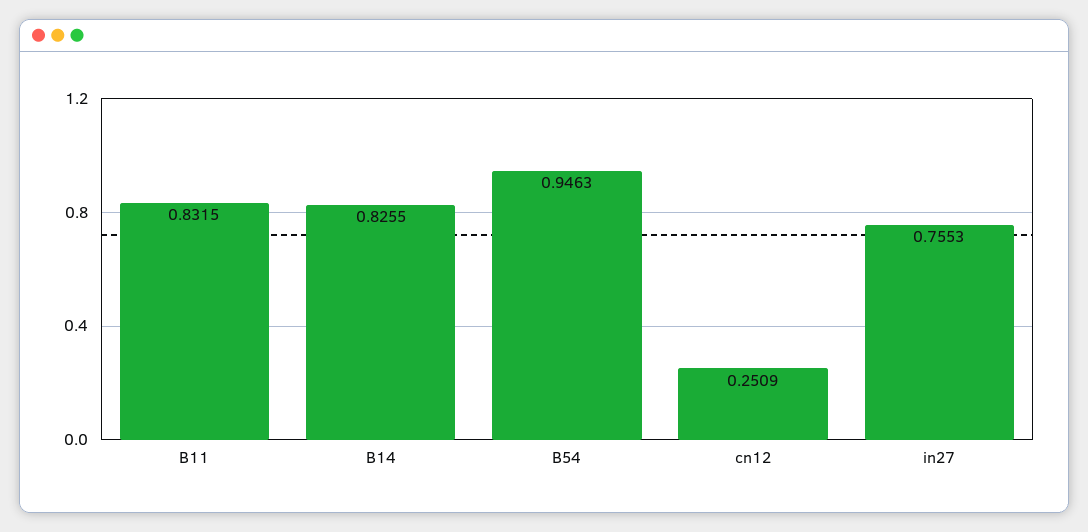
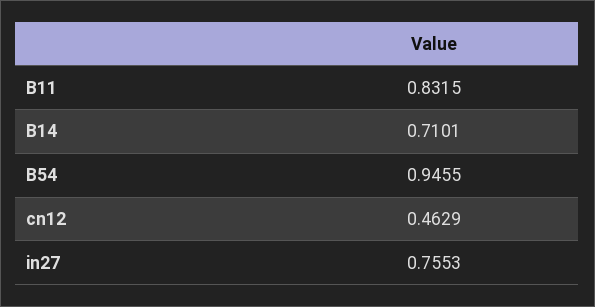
B14: 0.8255 -> 0.7101
B54: 0.9463 -> 0.9455
cn12: 0.2509 -> 0.4629

